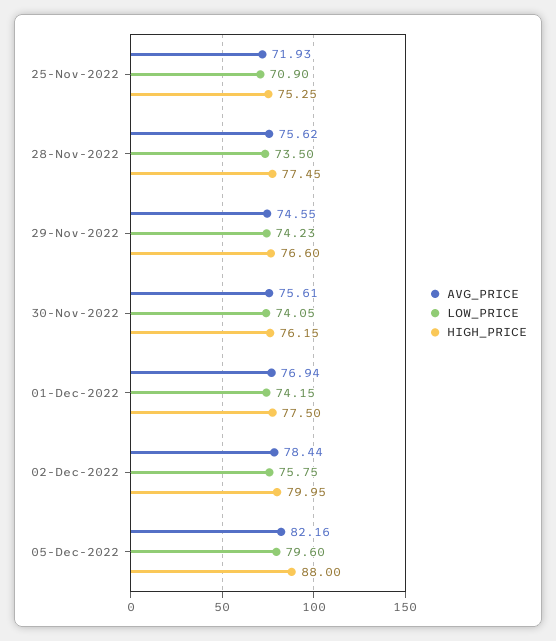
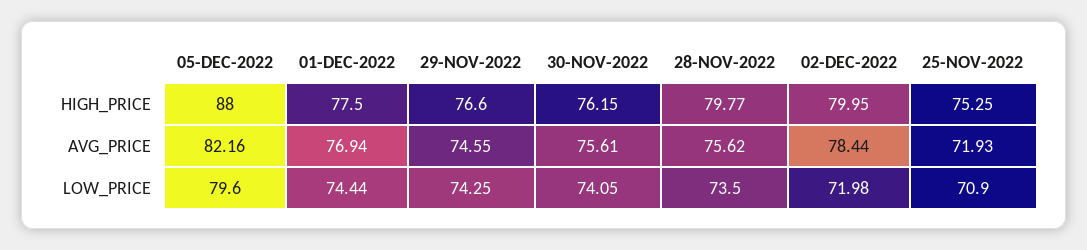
HIGH_PRICE, 28-Nov-2022: 77.45 -> 79.77
LOW_PRICE, 29-Nov-2022: 74.23 -> 74.25
LOW_PRICE, 01-Dec-2022: 74.15 -> 74.44
LOW_PRICE, 02-Dec-2022: 75.75 -> 71.98

